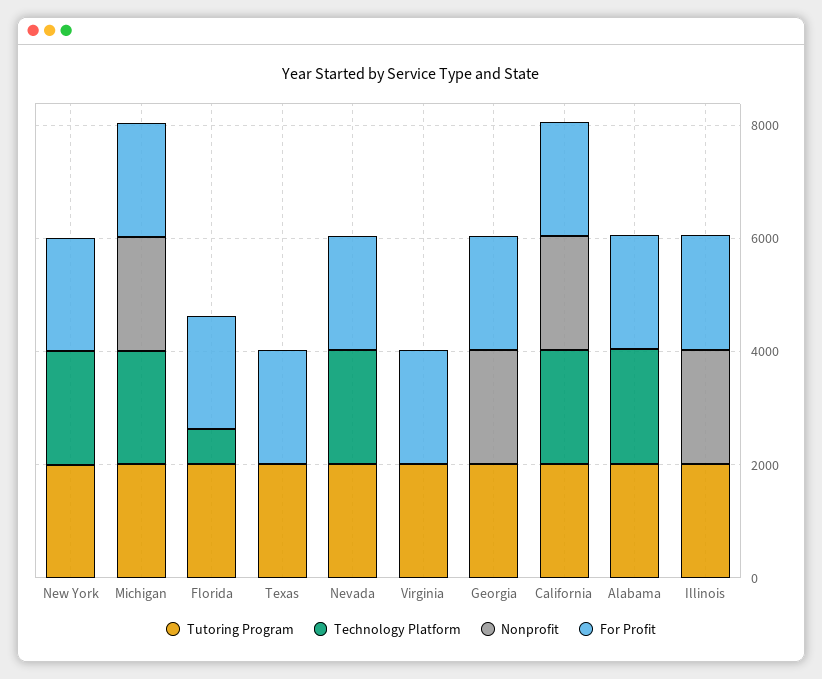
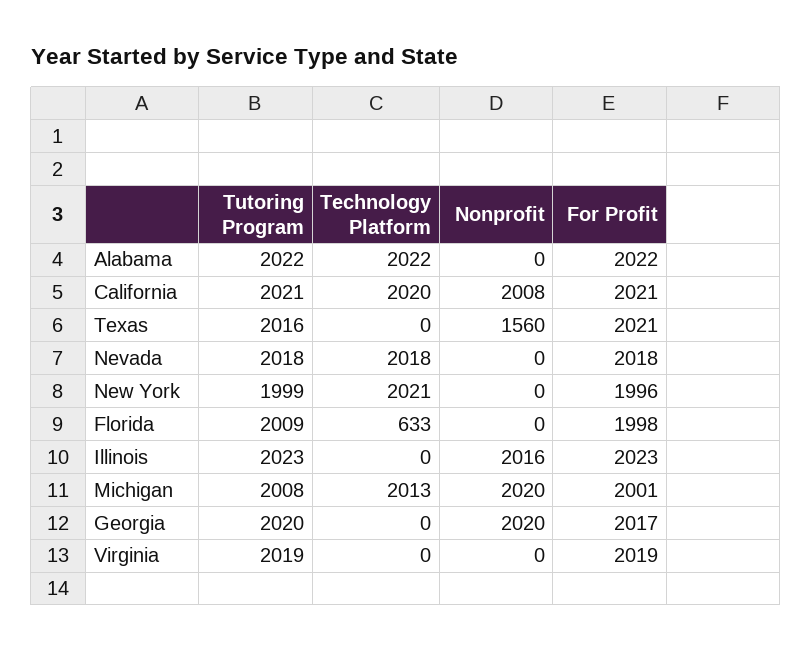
Nonprofit, Texas: 0 -> 1560

